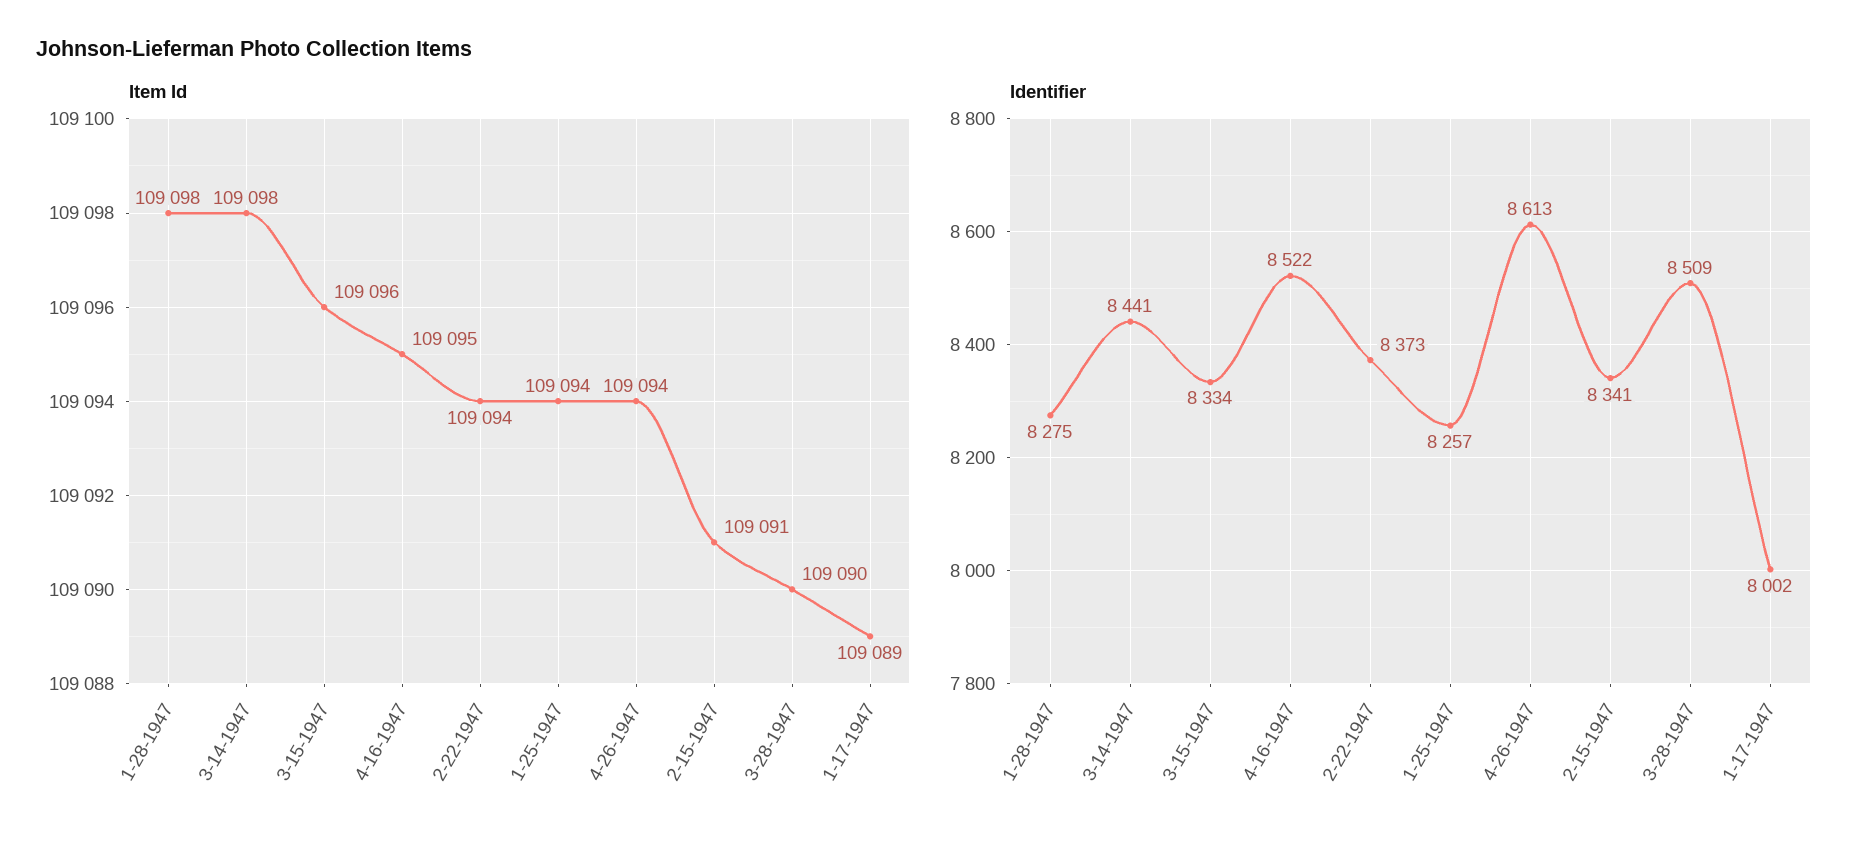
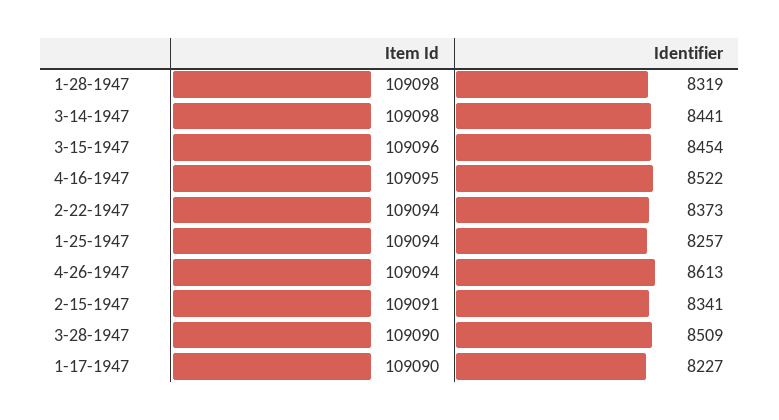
Item Id, 1-17-1947: 109089 -> 109090
Identifier, 1-28-1947: 8275 -> 8319
Identifier, 3-15-1947: 8334 -> 8454
Identifier, 1-17-1947: 8002 -> 8227

